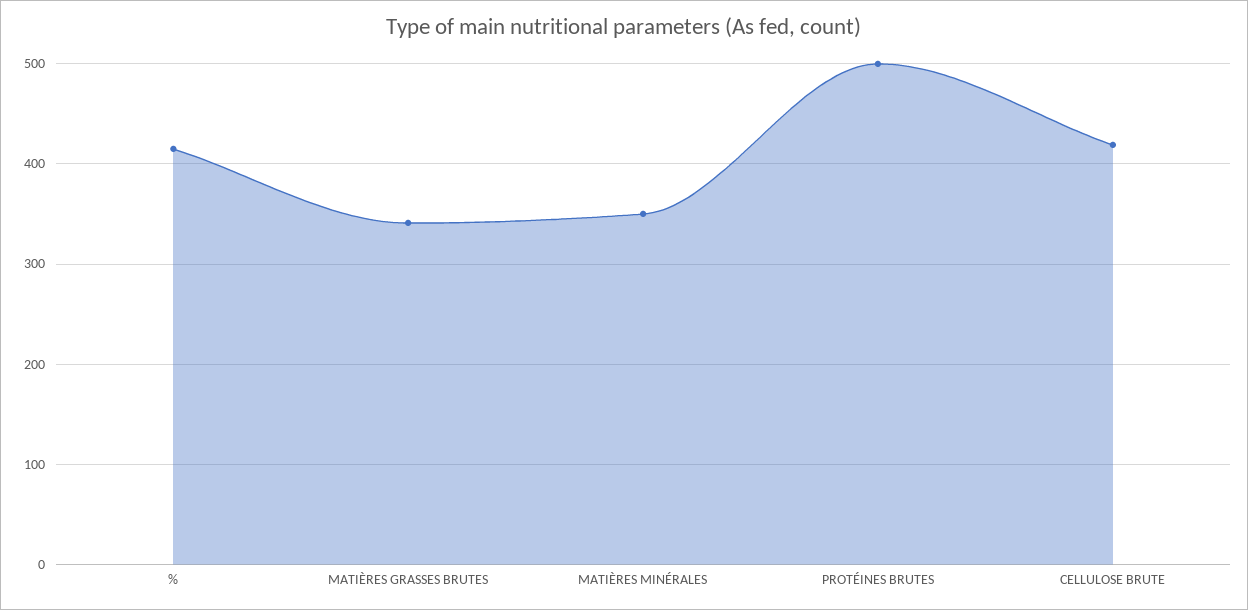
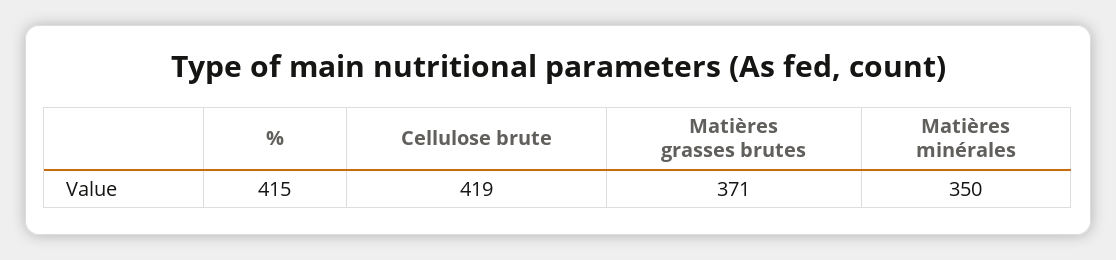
MATIÈRES GRASSES BRUTES: 340 -> 371
PROTÉINES BRUTES: 500 -> none

